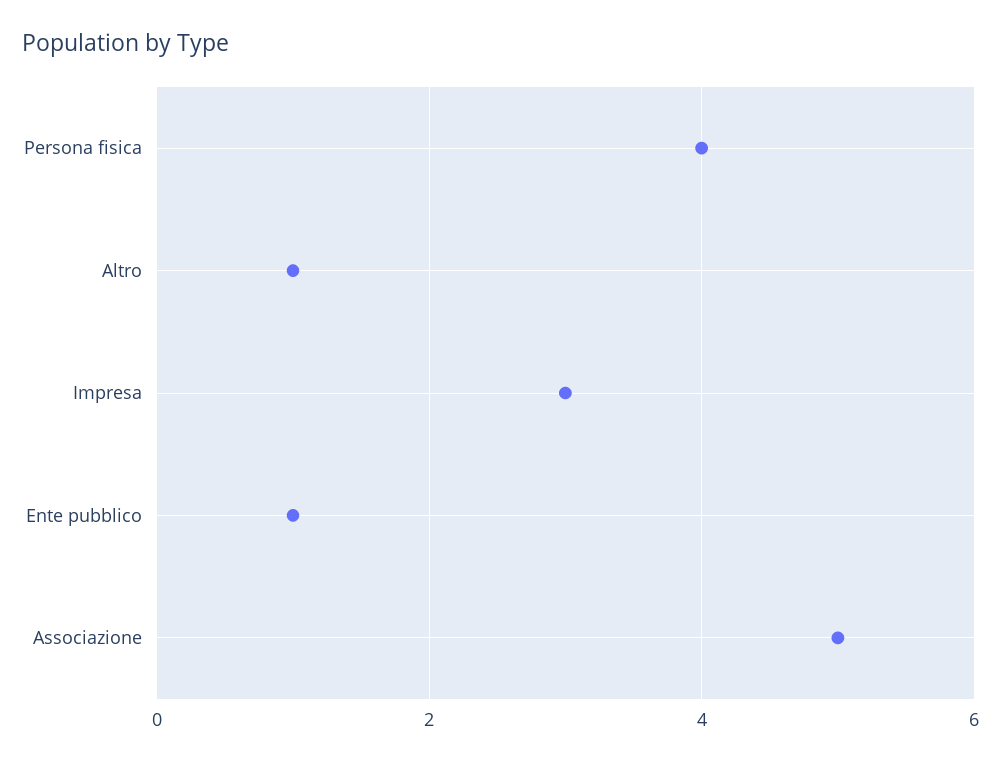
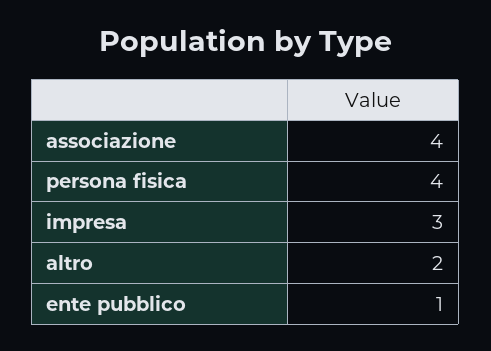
Altro: 1 -> 2
Associazione: 5 -> 4

